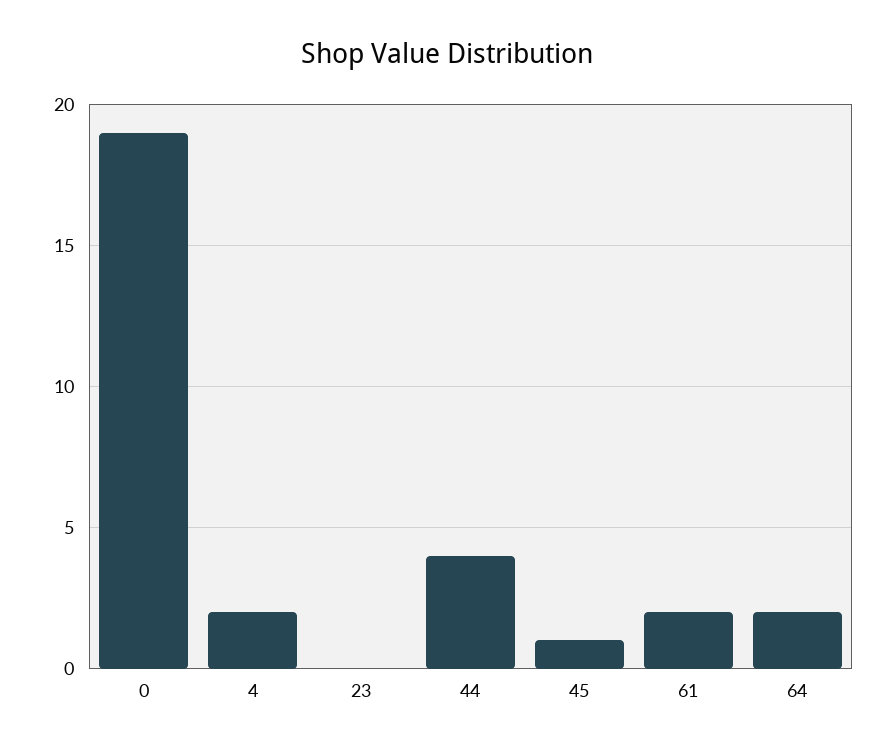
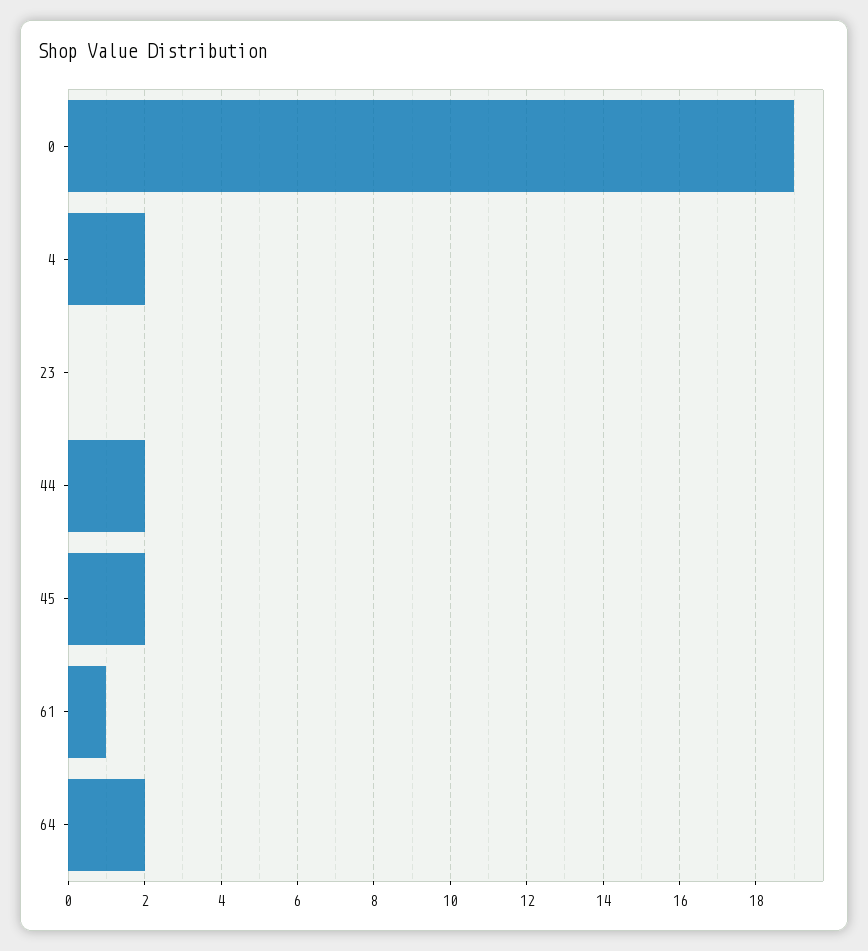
44: 4 -> 2
45: 1 -> 2
61: 2 -> 1

